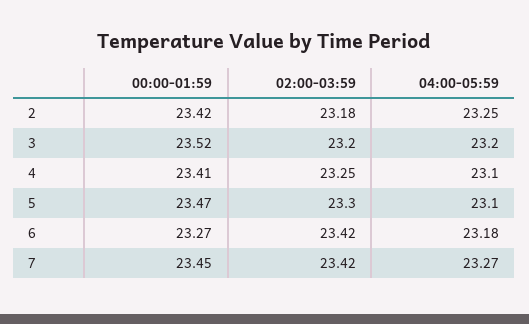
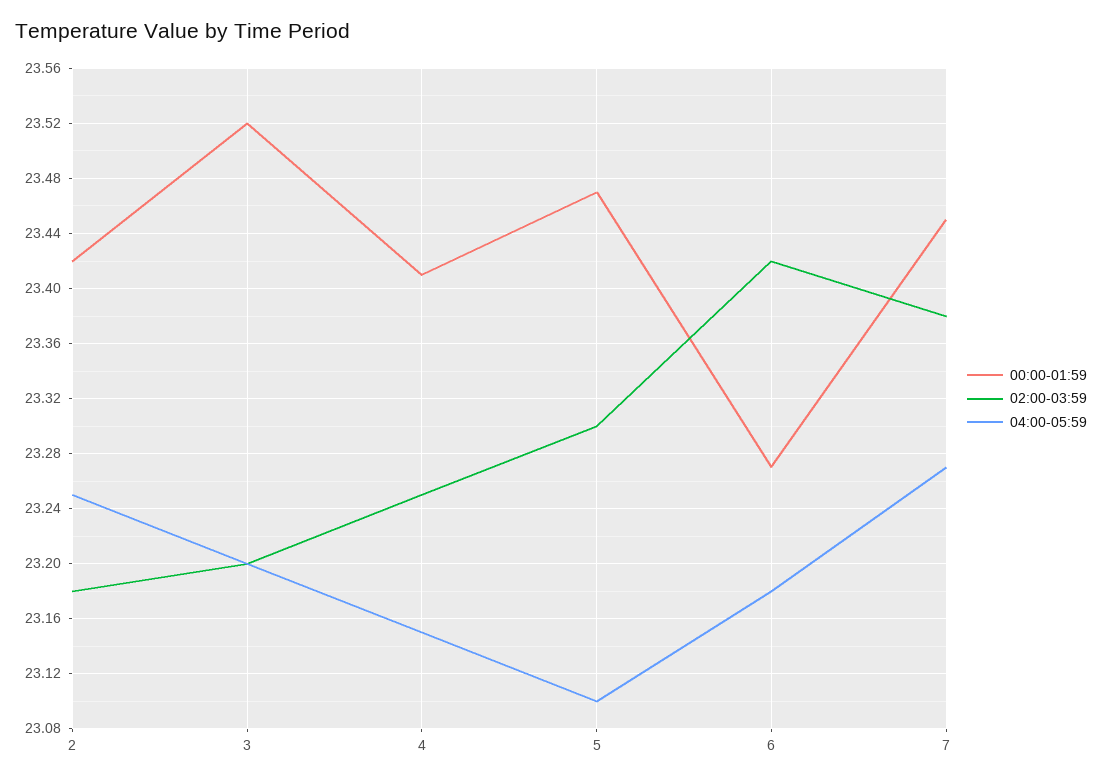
04:00-05:59, 4: 23.1 -> 23.15
02:00-03:59, 7: 23.42 -> 23.38

